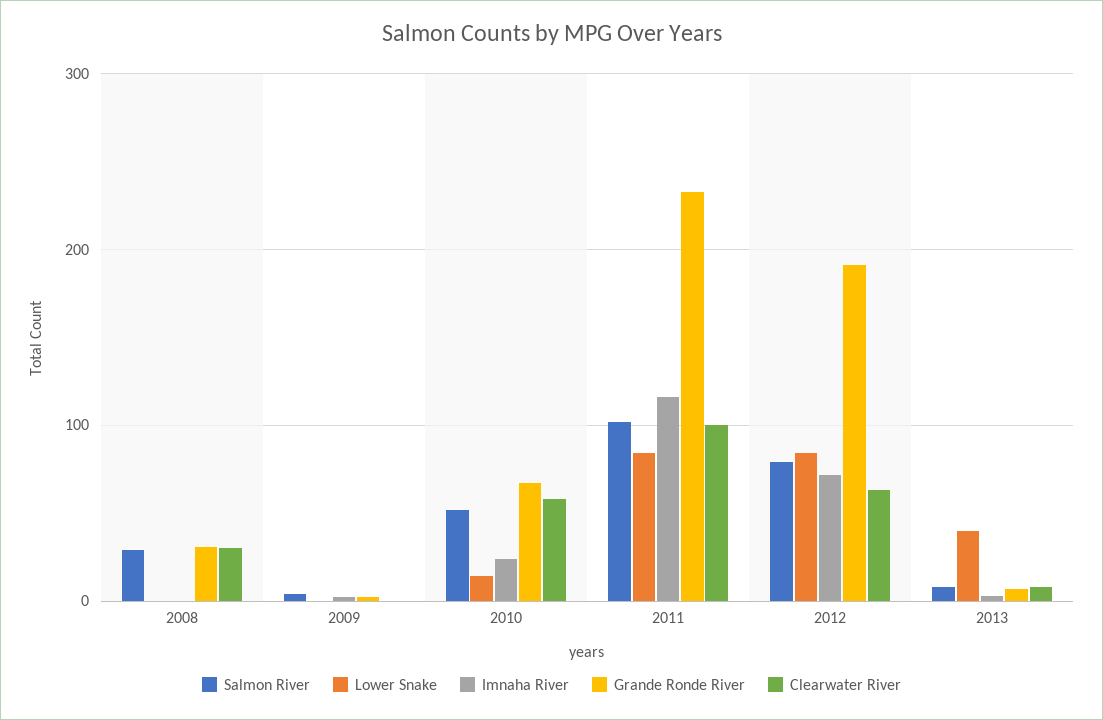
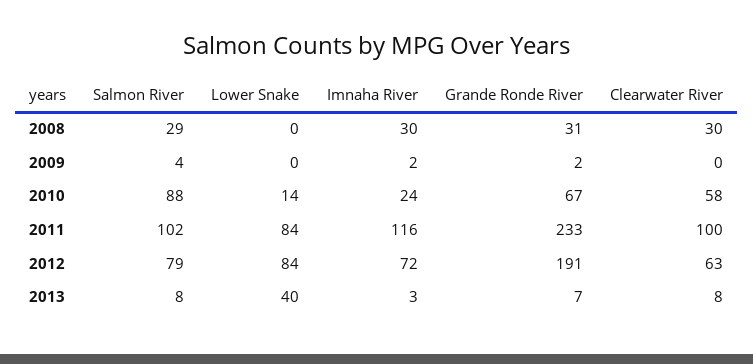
Imnaha River, 2008: 0 -> 30
Salmon River, 2010: 50 -> 88

